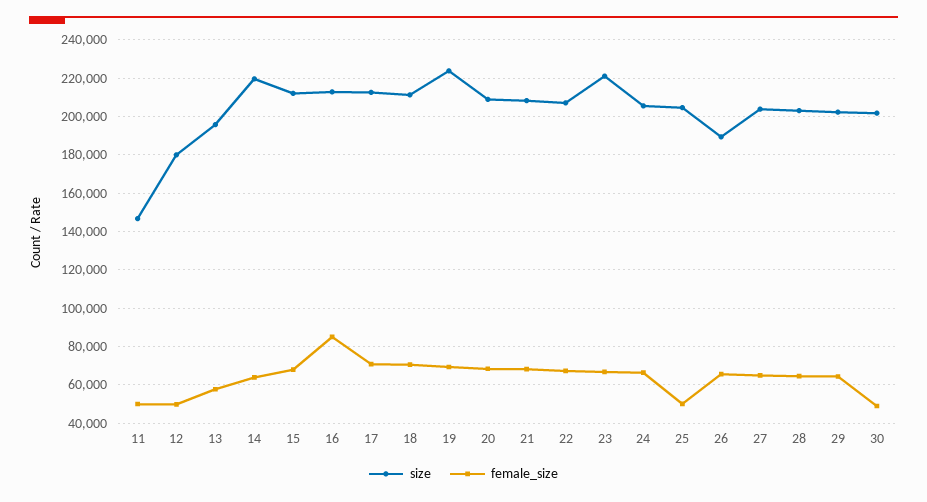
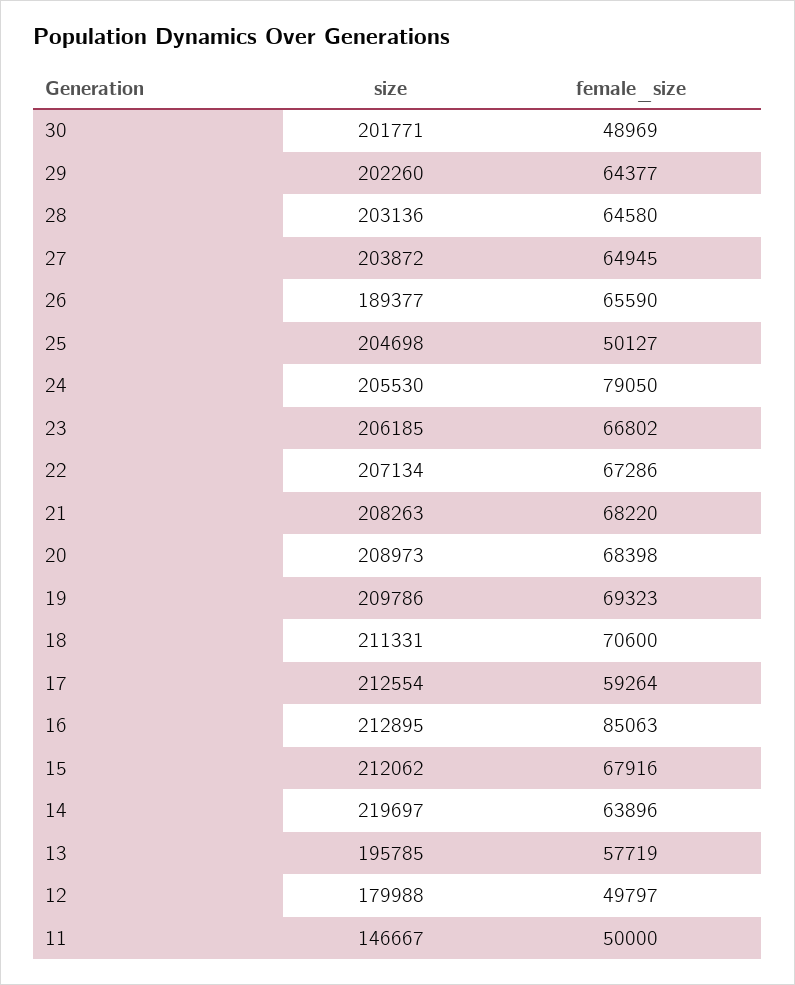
female_size, 17: 70000 -> 59264
size, 19: 225000 -> 209786
size, 23: 220000 -> 206185
female_size, 24: 65000 -> 79050

